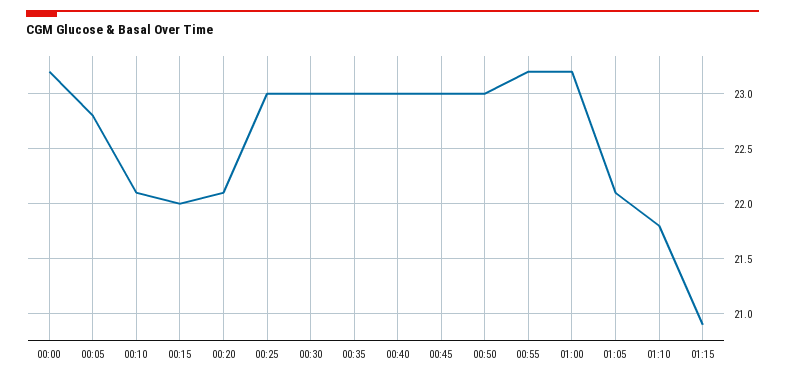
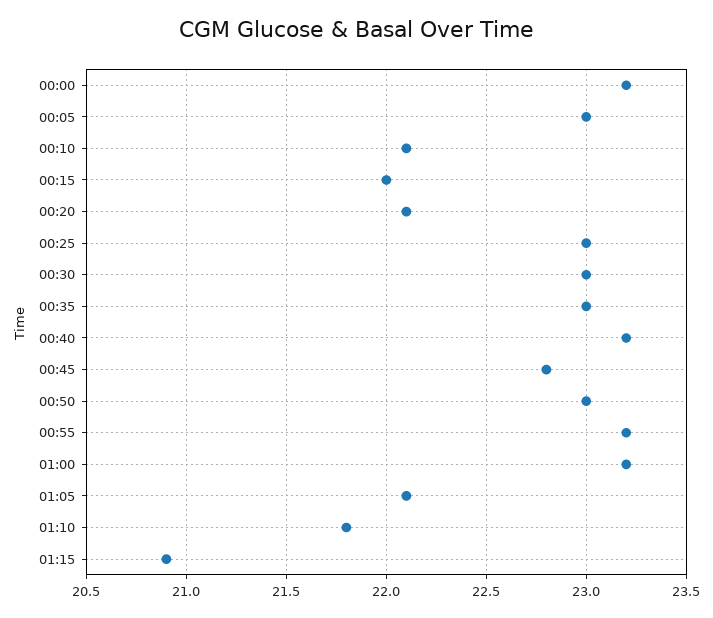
00:05: 22.8 -> 23
00:40: 23 -> 23.2
00:45: 23 -> 22.8

